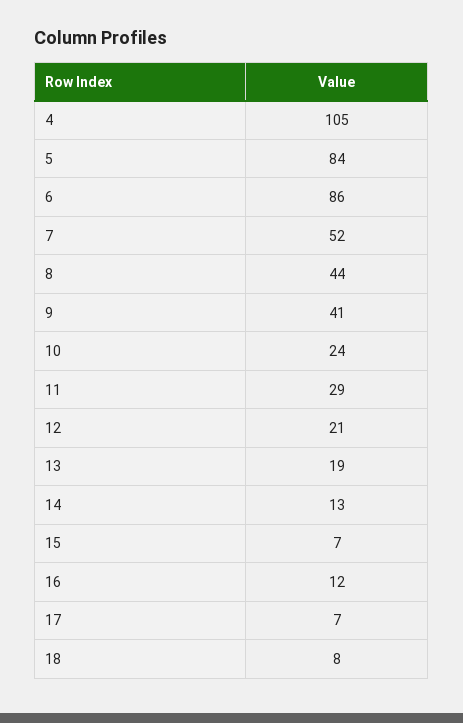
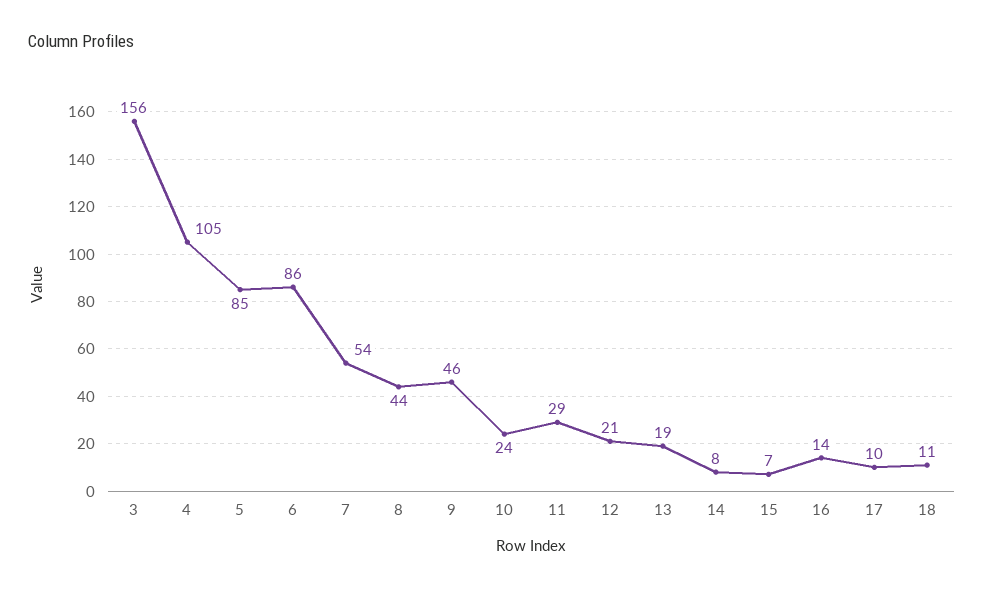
5: 84 -> 85
7: 52 -> 54
9: 41 -> 46
14: 13 -> 8
16: 12 -> 14
17: 7 -> 10
18: 8 -> 11
3: none -> 156

